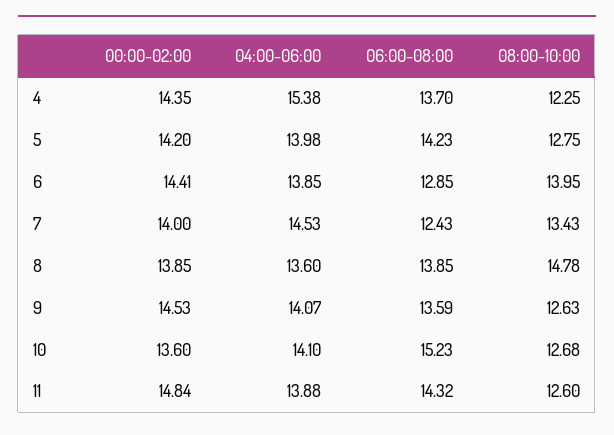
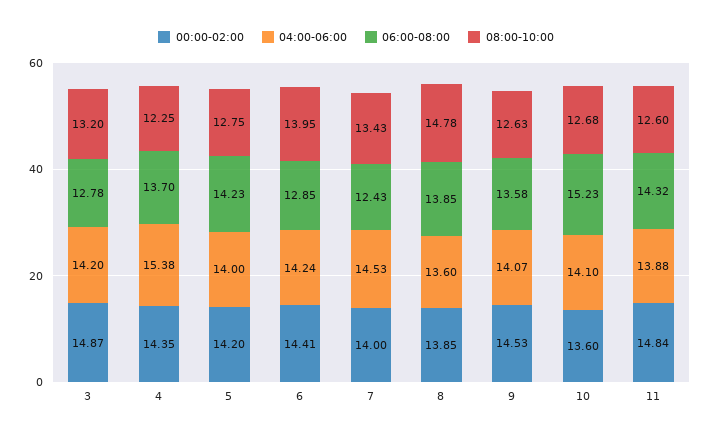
04:00-06:00, 5: 13.98 -> 14
04:00-06:00, 6: 13.85 -> 14.24
06:00-08:00, 9: 13.59 -> 13.58
00:00-02:00, 3: none -> 14.87
04:00-06:00, 3: none -> 14.2
06:00-08:00, 3: none -> 12.78
08:00-10:00, 3: none -> 13.2

